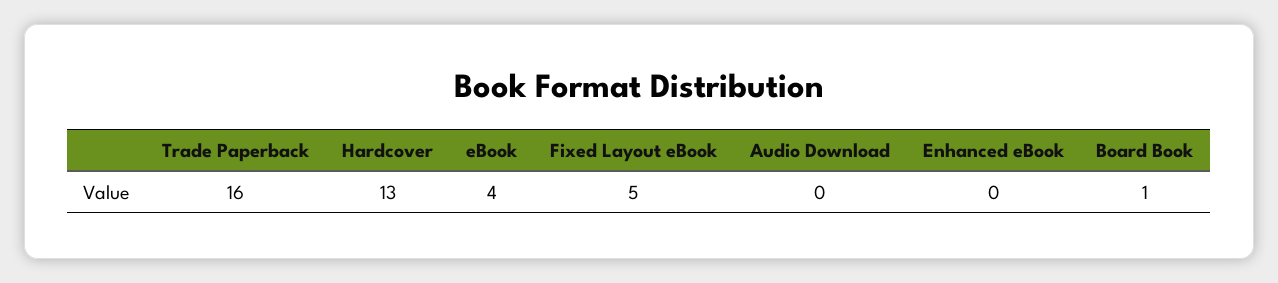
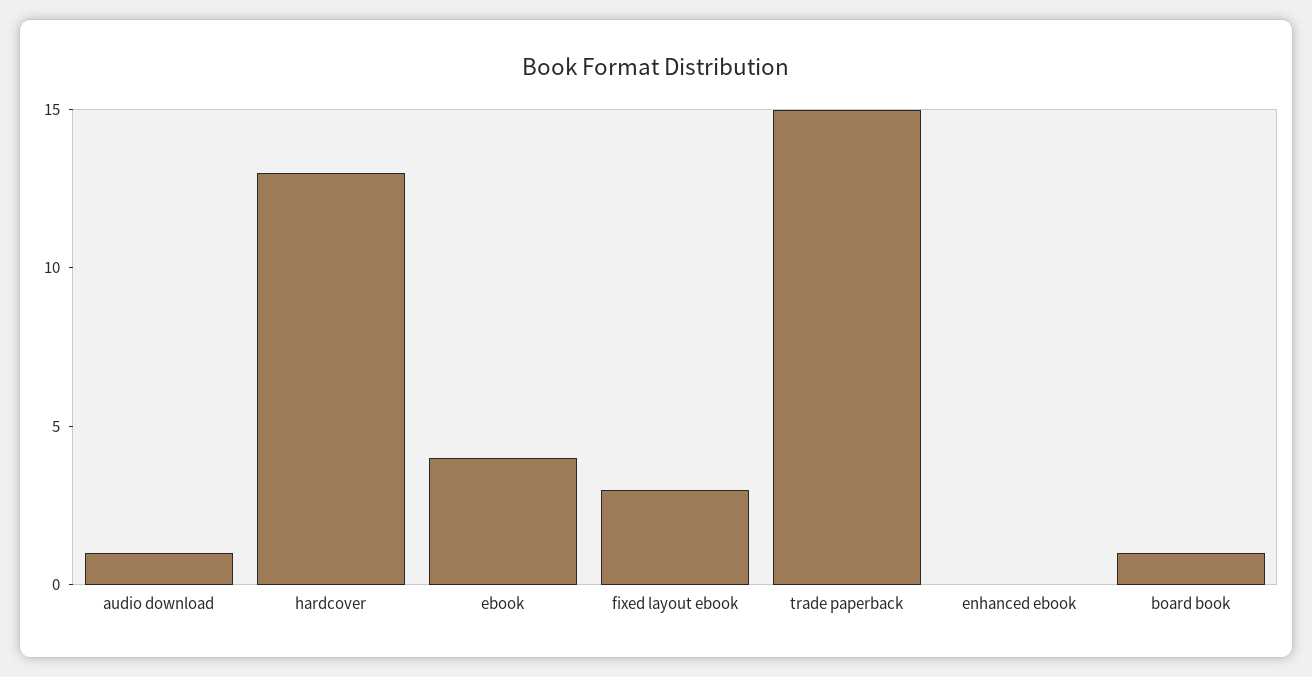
Trade Paperback: 16 -> 15
Fixed Layout eBook: 5 -> 3
Audio Download: 0 -> 1

